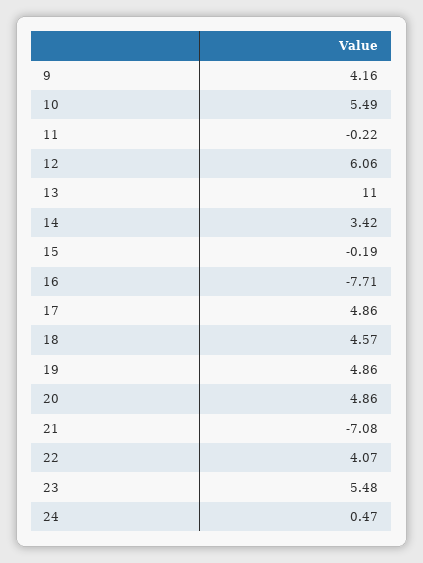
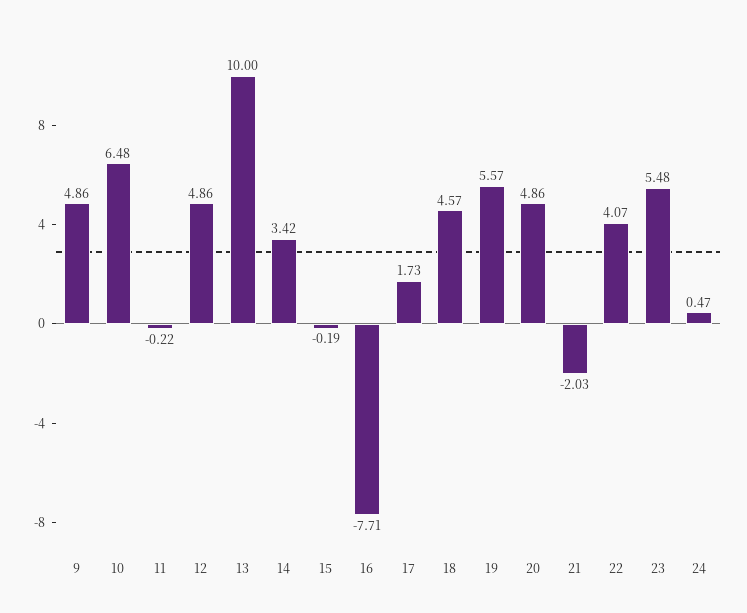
9: 4.16 -> 4.86
10: 5.49 -> 6.48
12: 6.06 -> 4.86
13: 11 -> 10
17: 4.86 -> 1.73
19: 4.86 -> 5.57
21: -7.08 -> -2.03

